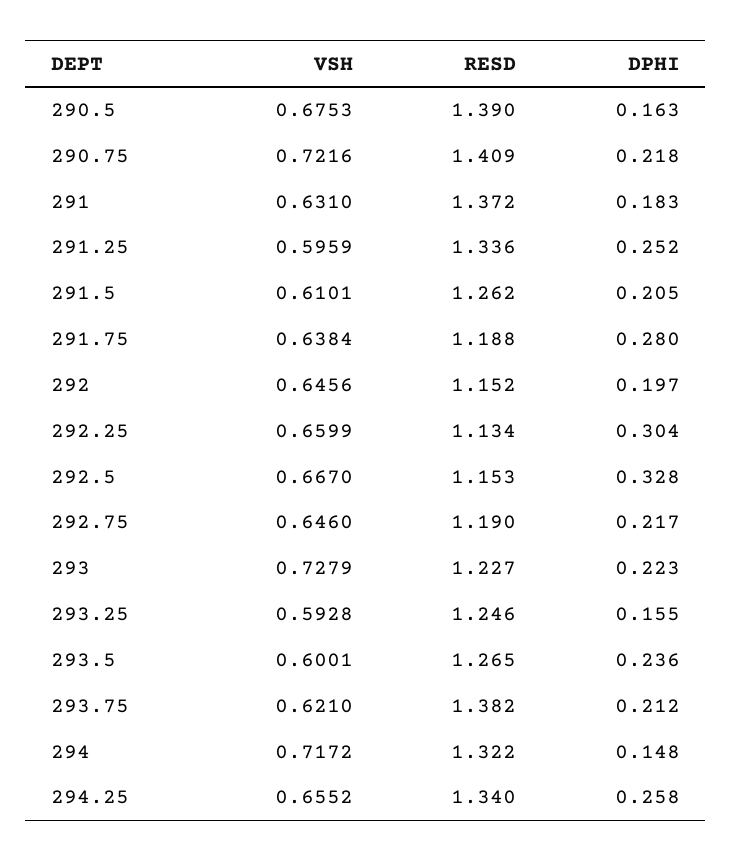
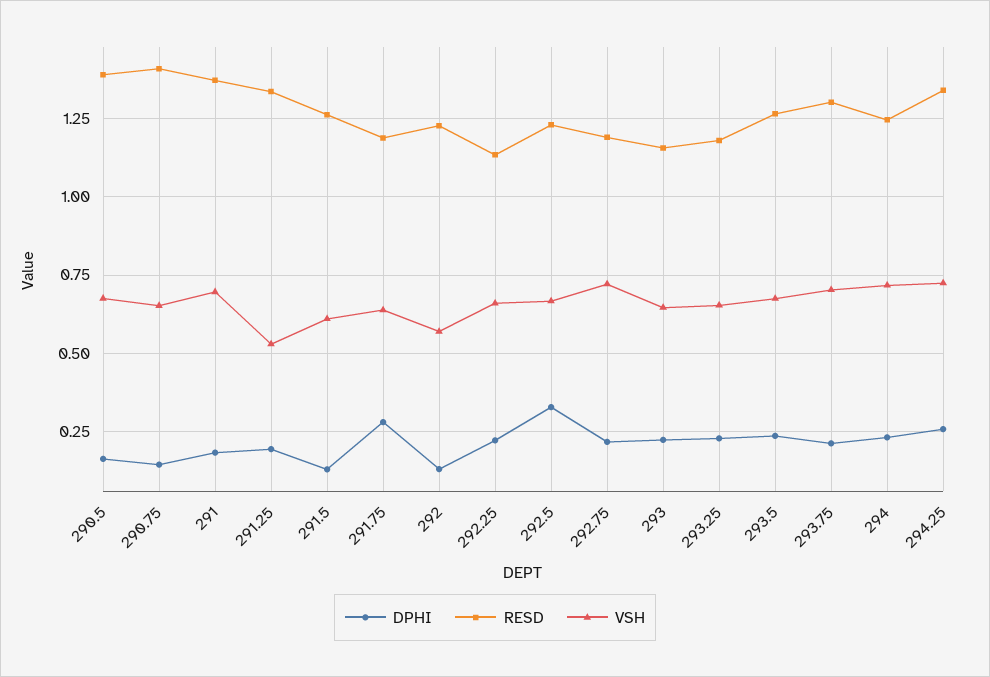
VSH, 290.75: 0.7216 -> 0.65
DPHI, 290.75: 0.218 -> 0.15
VSH, 291: 0.631 -> 0.7
VSH, 291.25: 0.5959 -> 0.525
DPHI, 291.25: 0.252 -> 0.2
DPHI, 291.5: 0.205 -> 0.125
VSH, 292: 0.6456 -> 0.575
RESD, 292: 1.152 -> 1.225
DPHI, 292: 0.197 -> 0.125
DPHI, 292.25: 0.304 -> 0.225
RESD, 292.5: 1.153 -> 1.225
VSH, 292.75: 0.646 -> 0.725
VSH, 293: 0.7279 -> 0.65
RESD, 293: 1.227 -> 1.15
VSH, 293.25: 0.5928 -> 0.65
RESD, 293.25: 1.246 -> 1.175
DPHI, 293.25: 0.155 -> 0.225
VSH, 293.5: 0.6001 -> 0.675
VSH, 293.75: 0.621 -> 0.7
RESD, 293.75: 1.382 -> 1.3
RESD, 294: 1.322 -> 1.25
DPHI, 294: 0.148 -> 0.225
VSH, 294.25: 0.6552 -> 0.725

